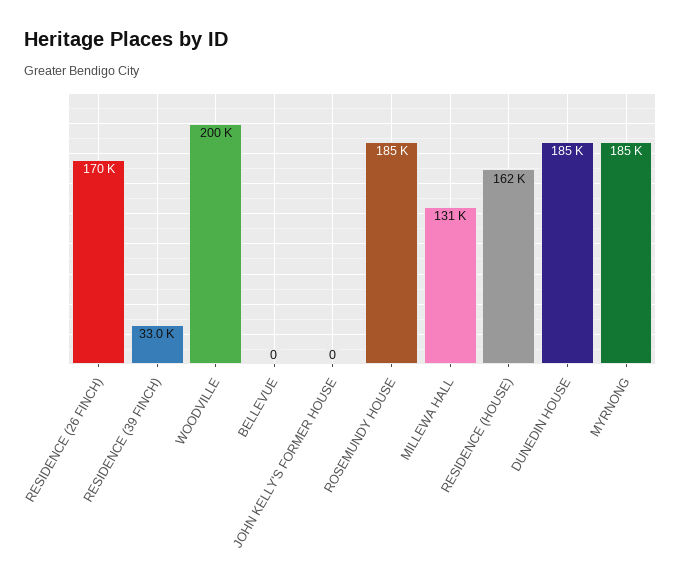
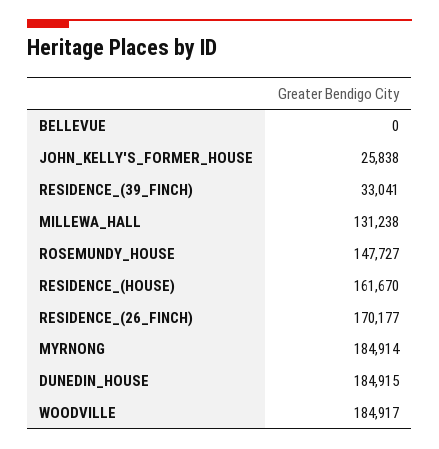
WOODVILLE: 200000 -> 184917
JOHN KELLY'S FORMER HOUSE: 0 -> 25838
ROSEMUNDY HOUSE: 185000 -> 147727

